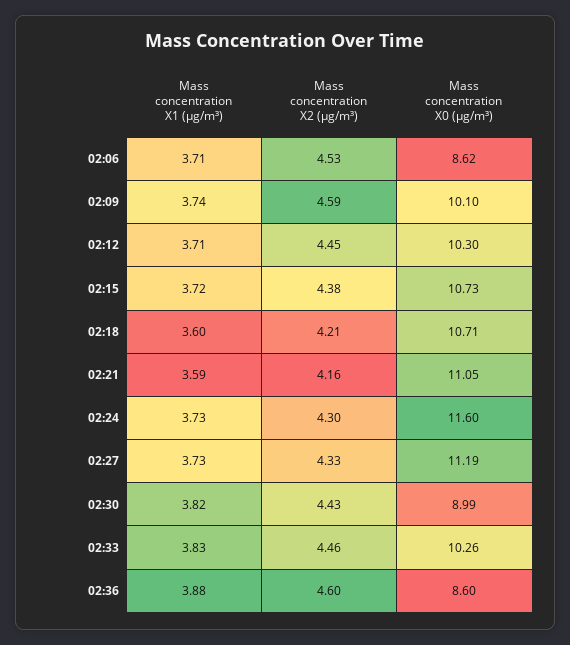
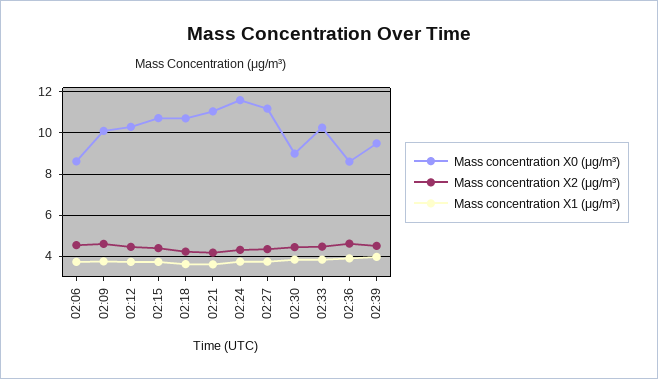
Mass concentration X0 (μg/m³), 02:39: none -> 9.5
Mass concentration X2 (μg/m³), 02:39: none -> 4.5
Mass concentration X1 (μg/m³), 02:39: none -> 4

